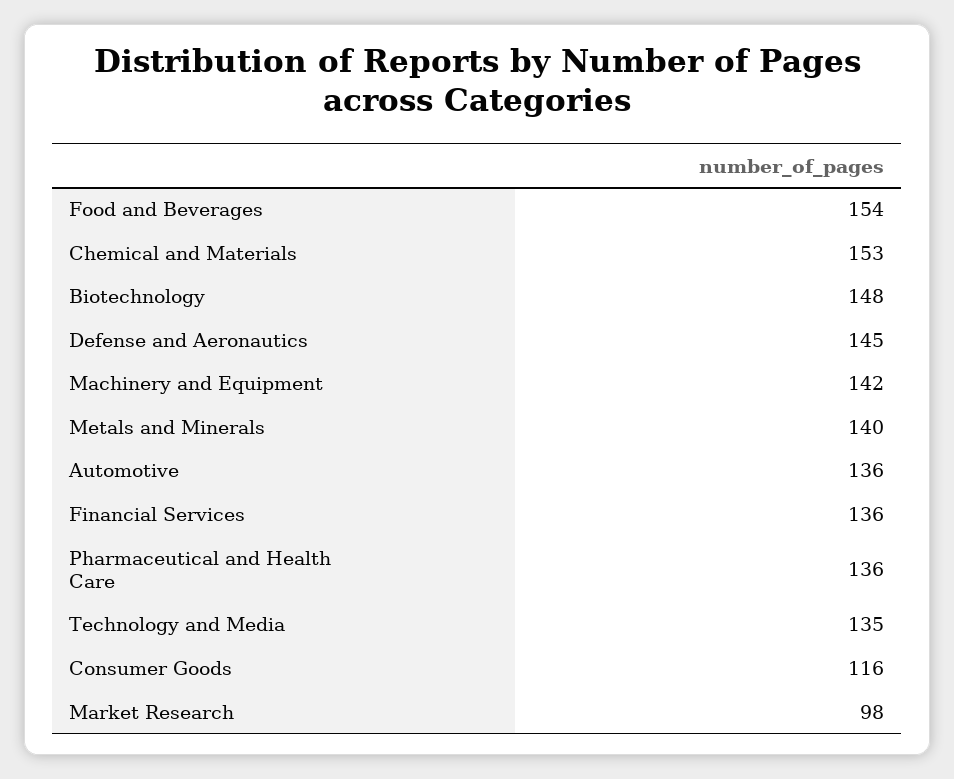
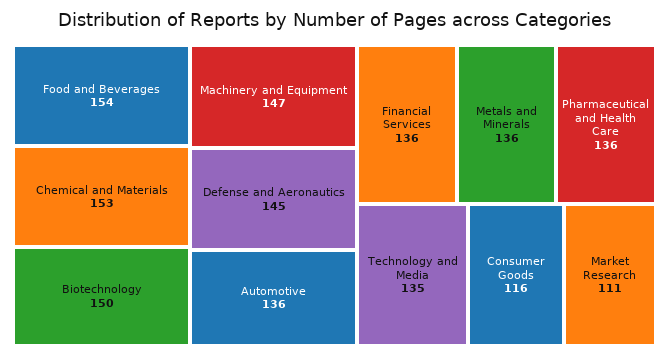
Biotechnology: 148 -> 150
Machinery and Equipment: 142 -> 147
Metals and Minerals: 140 -> 136
Market Research: 98 -> 111

